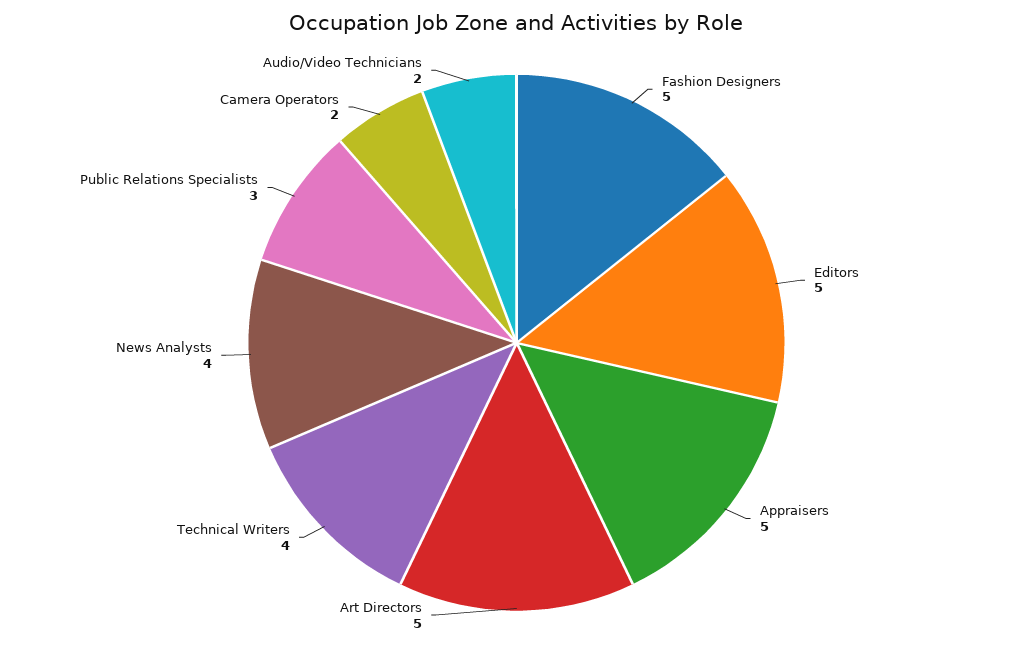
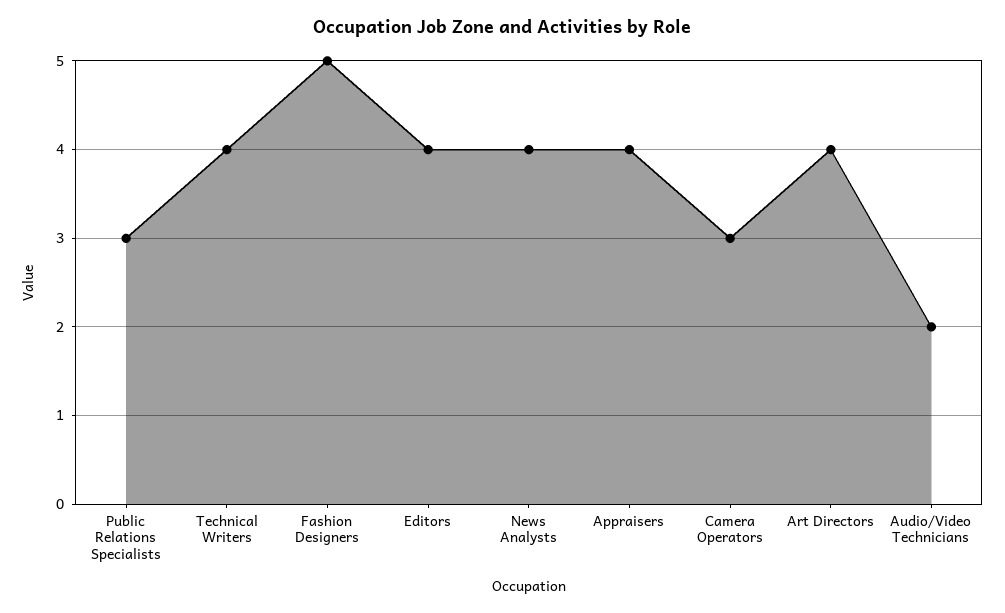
Editors: 5 -> 4
Appraisers: 5 -> 4
Art Directors: 5 -> 4
Camera Operators: 2 -> 3

